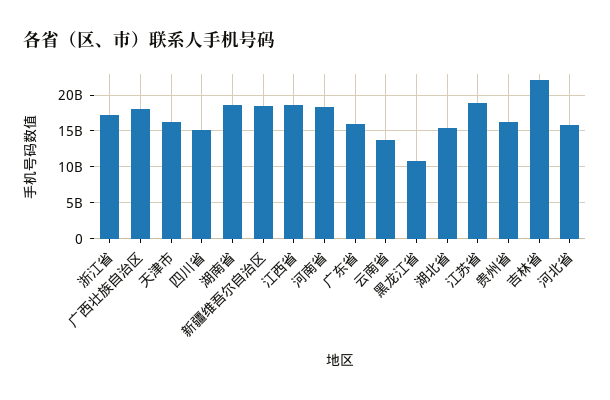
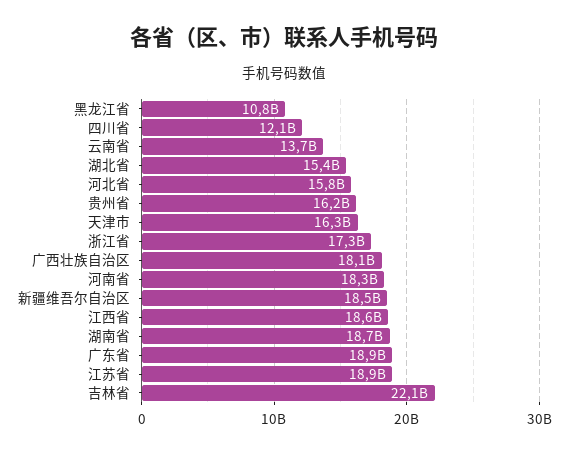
四川省: 15000000000 -> 12100000000
广东省: 16000000000 -> 18900000000

